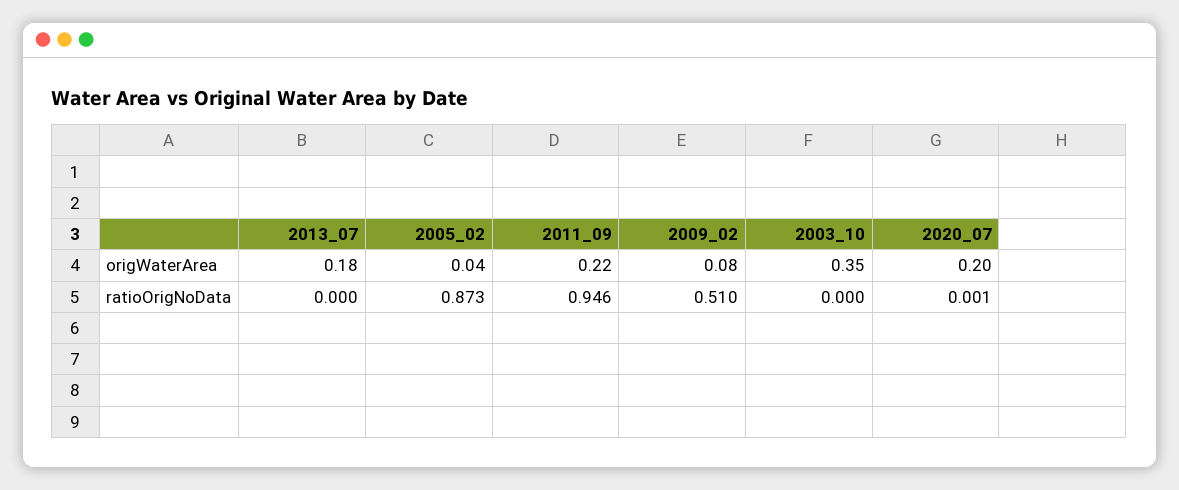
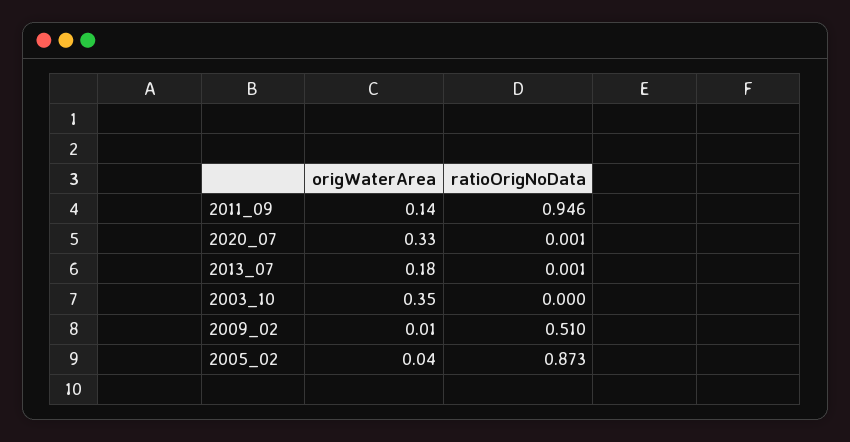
2011_09, origWaterArea: 0.22 -> 0.14
2009_02, origWaterArea: 0.08 -> 0.01
2020_07, origWaterArea: 0.2 -> 0.33
2013_07, ratioOrigNoData: 0 -> 0.001

